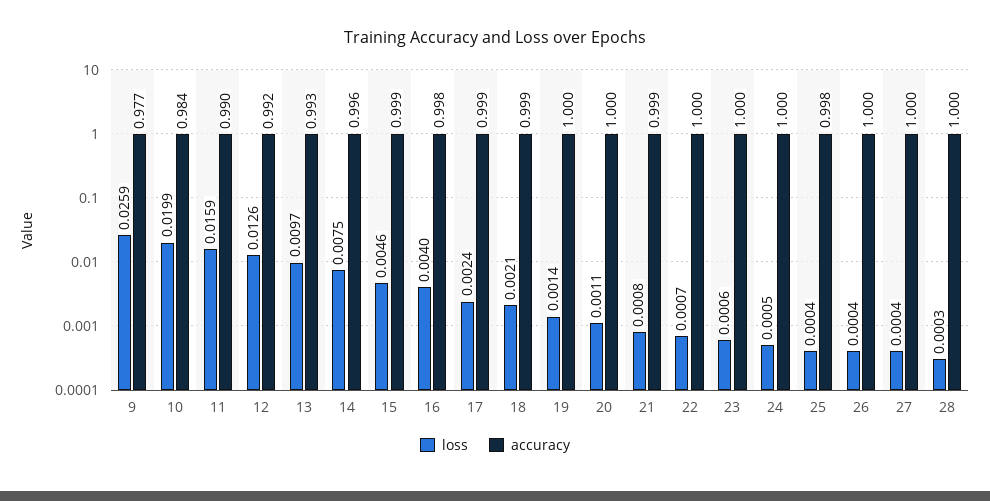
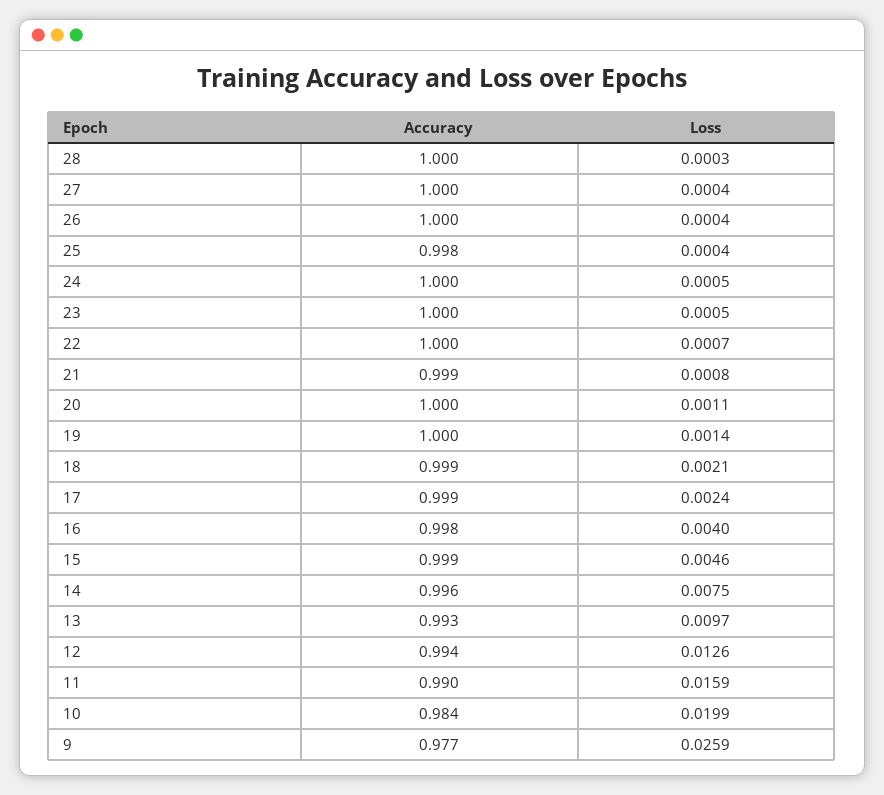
accuracy, 12: 0.992 -> 0.994
loss, 23: 0.0006 -> 0.0005

